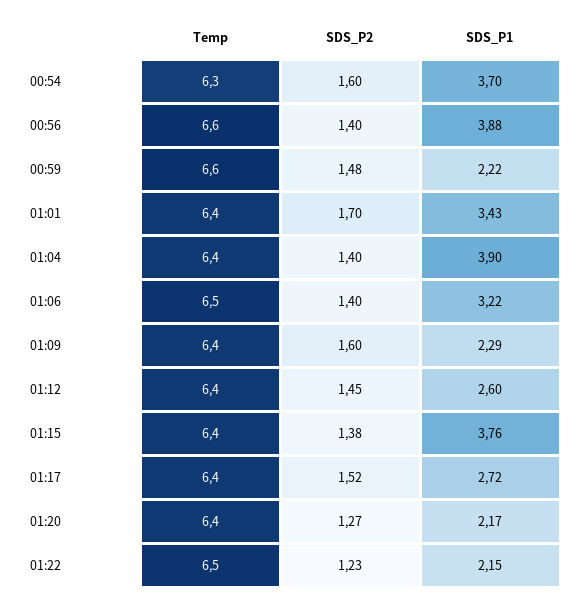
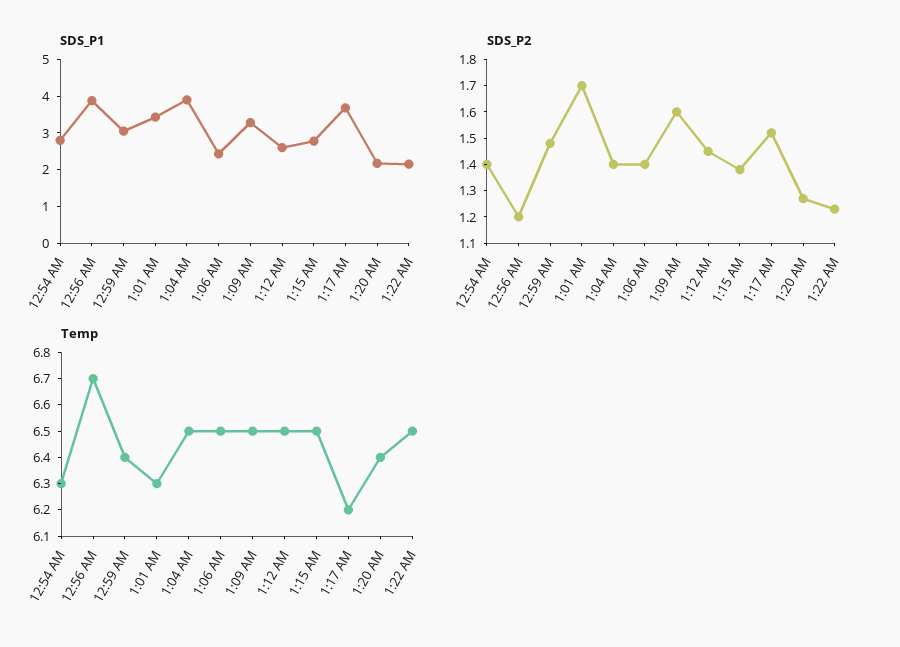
SDS_P2, 00:54: 1.6 -> 1.4
SDS_P1, 00:54: 3.7 -> 2.75
Temp, 00:56: 6.6 -> 6.7
SDS_P2, 00:56: 1.4 -> 1.2
Temp, 00:59: 6.6 -> 6.4
SDS_P1, 00:59: 2.22 -> 3
Temp, 01:01: 6.4 -> 6.3
Temp, 01:04: 6.4 -> 6.5
SDS_P1, 01:06: 3.22 -> 2.5
Temp, 01:09: 6.4 -> 6.5
SDS_P1, 01:09: 2.29 -> 3.25
Temp, 01:12: 6.4 -> 6.5
Temp, 01:15: 6.4 -> 6.5
SDS_P1, 01:15: 3.76 -> 2.75
Temp, 01:17: 6.4 -> 6.2
SDS_P1, 01:17: 2.72 -> 3.75

